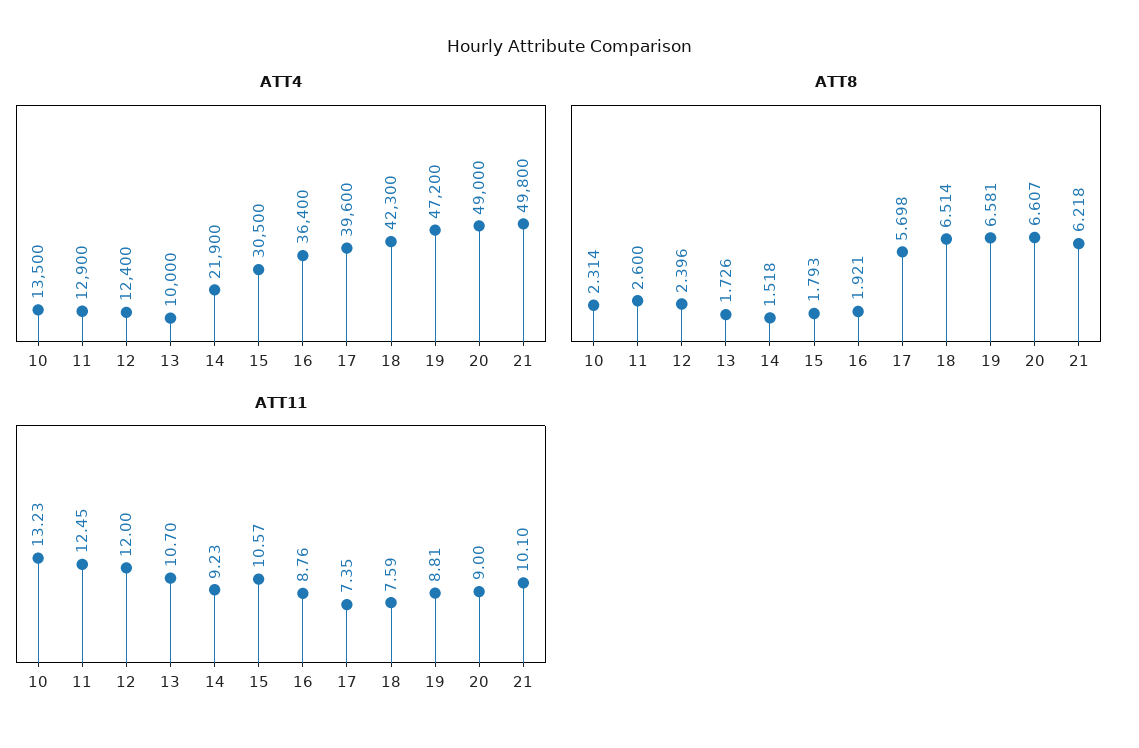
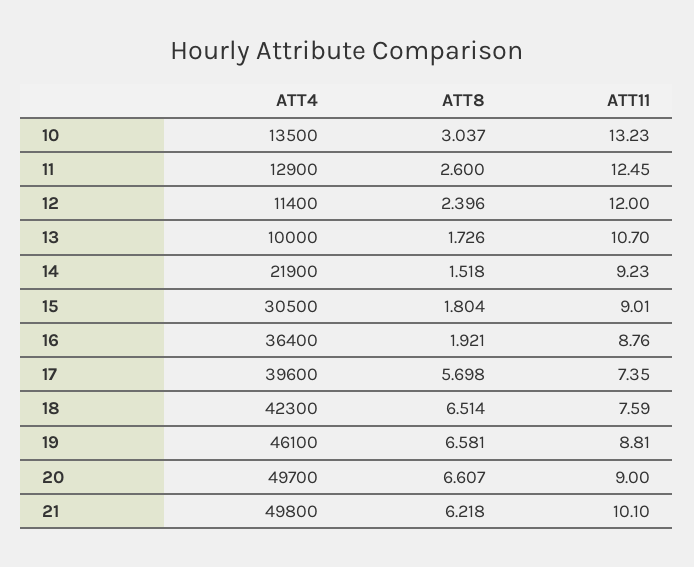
ATT4, 12: 12400 -> 11400
ATT4, 19: 47200 -> 46100
ATT4, 20: 49000 -> 49700
ATT8, 10: 2.314 -> 3.037
ATT8, 15: 1.793 -> 1.804
ATT11, 15: 10.57 -> 9.01

